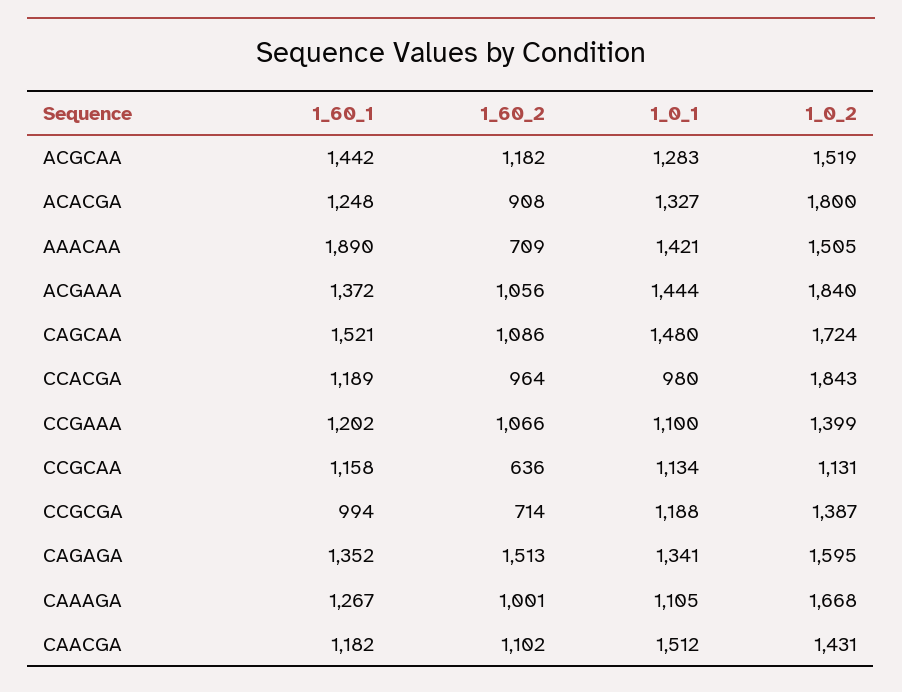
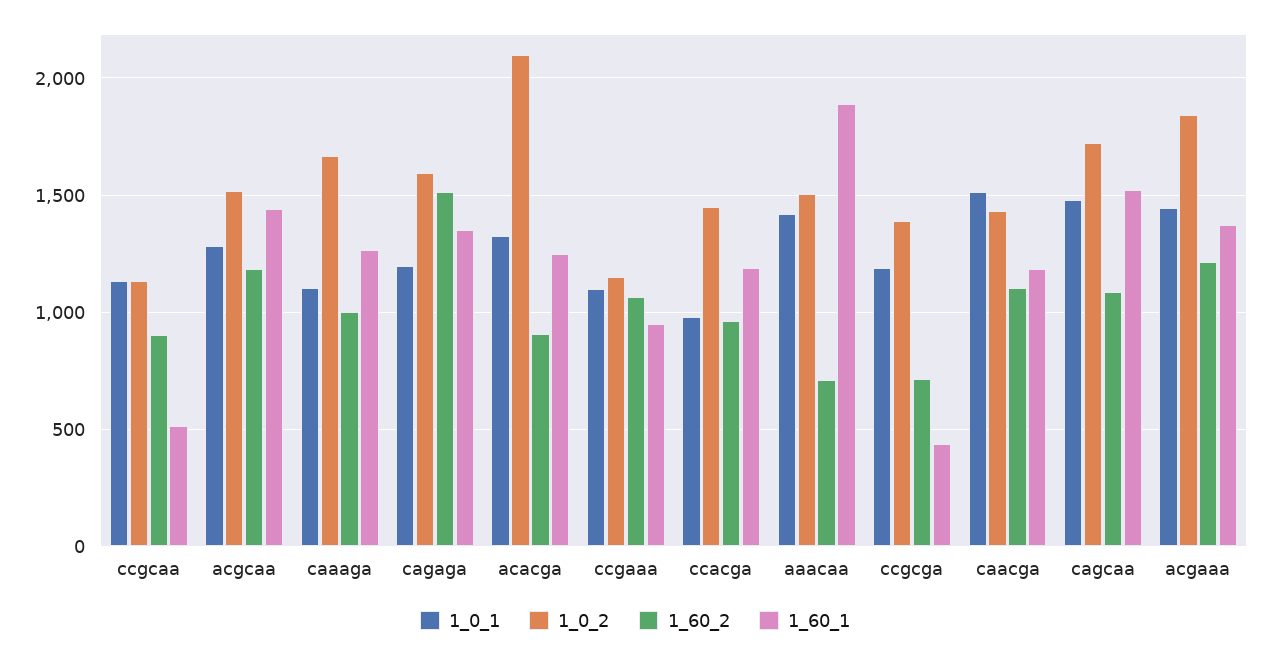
1_0_2, ACACGA: 1800 -> 2100
1_60_2, ACGAAA: 1056 -> 1200
1_0_2, CCACGA: 1843 -> 1450
1_60_1, CCGAAA: 1202 -> 950
1_0_2, CCGAAA: 1399 -> 1150
1_60_1, CCGCAA: 1158 -> 500
1_60_2, CCGCAA: 636 -> 900
1_60_1, CCGCGA: 994 -> 450
1_0_1, CAGAGA: 1341 -> 1200

